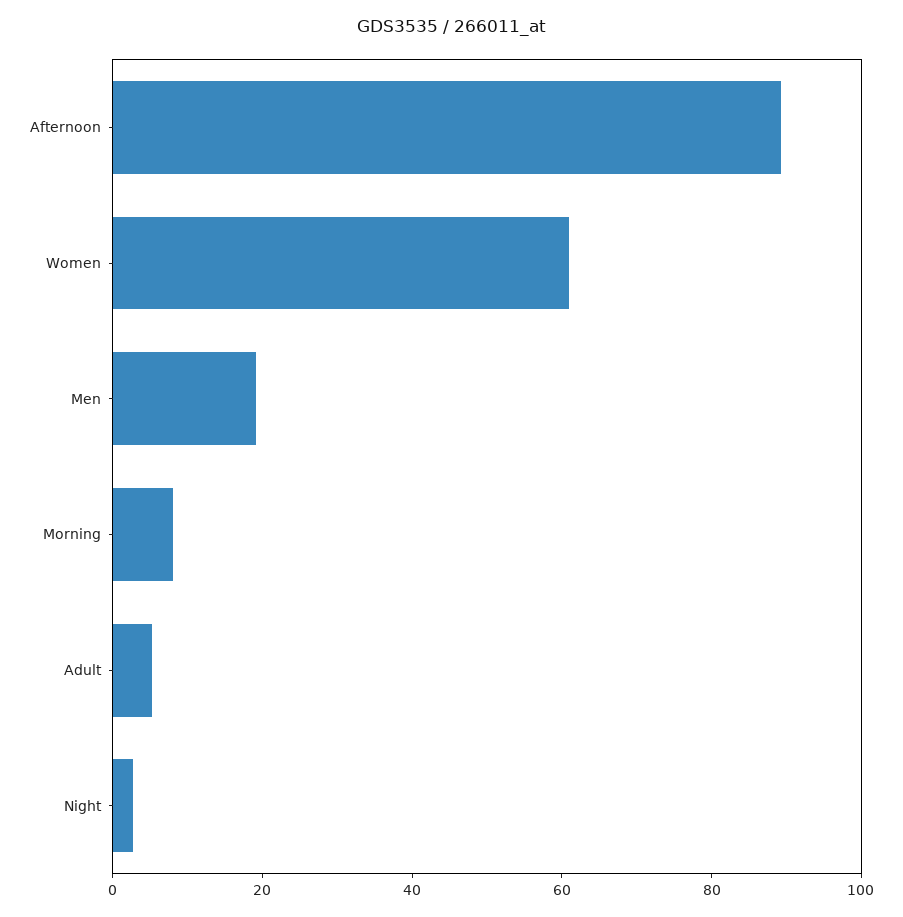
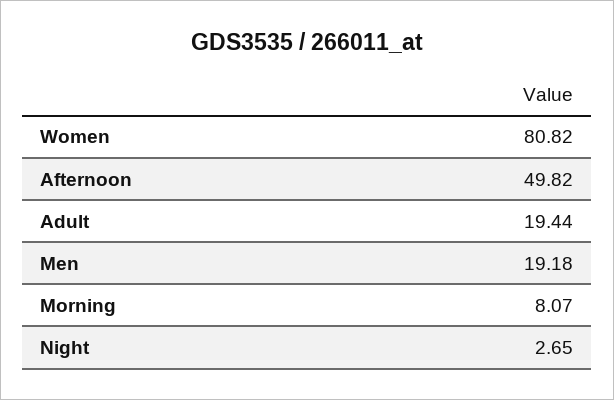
Afternoon: 90 -> 49.82
Women: 60 -> 80.82
Adult: 5 -> 19.44

